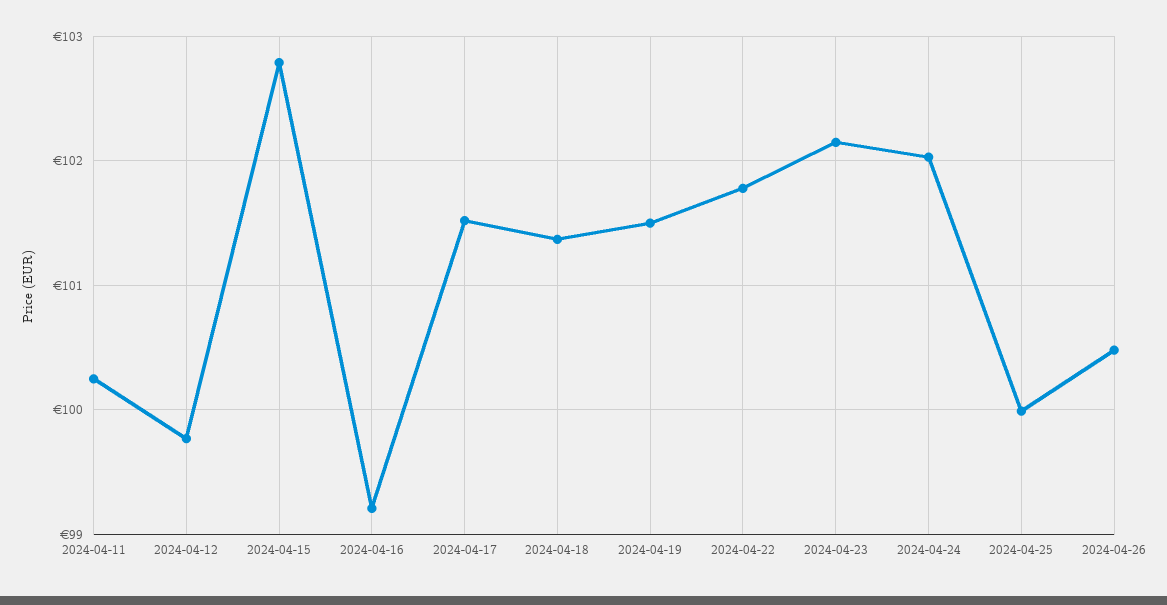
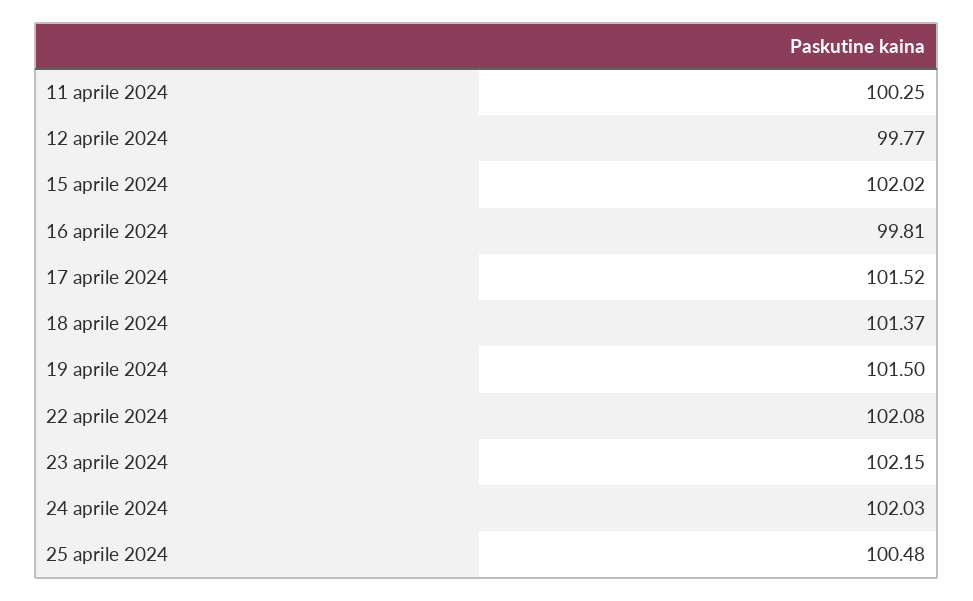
2024-04-15: 102.8 -> 102.02
2024-04-16: 99.2 -> 99.81
2024-04-22: 101.8 -> 102.08
2024-04-25: 100 -> 100.48
2024-04-26: 100.5 -> none

